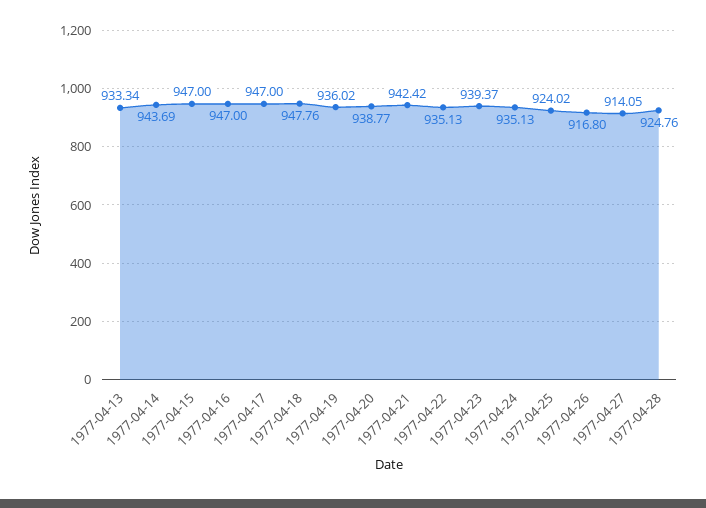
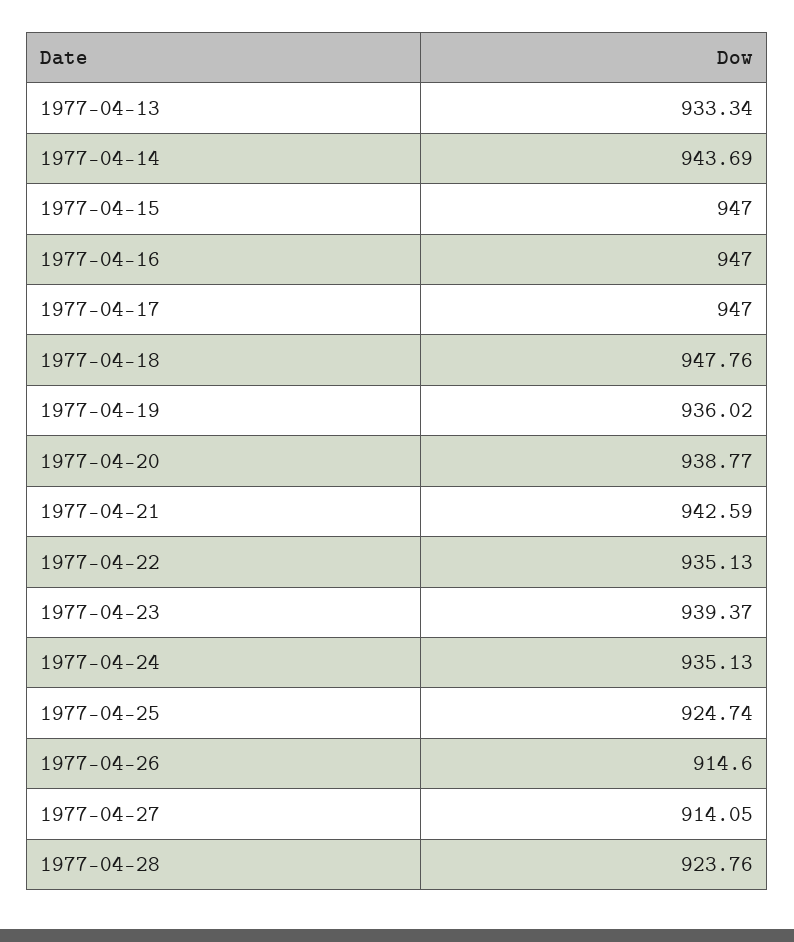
1977-04-21: 942.42 -> 942.59
1977-04-25: 924.02 -> 924.74
1977-04-26: 916.8 -> 914.6
1977-04-28: 924.76 -> 923.76

